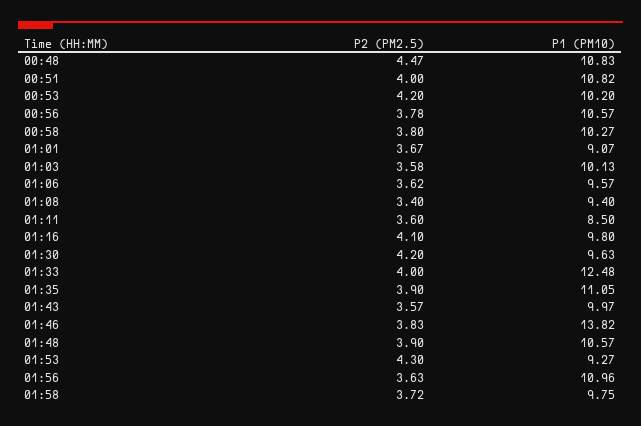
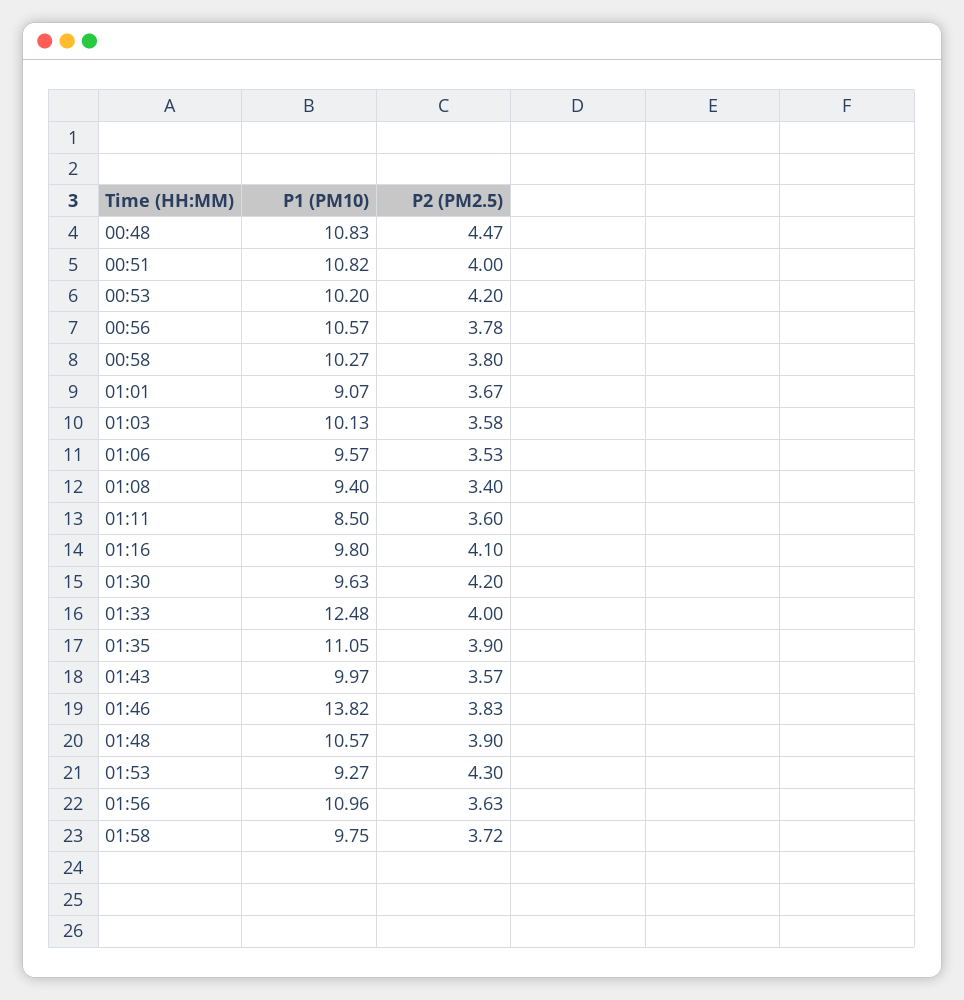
P2 (PM2.5), 01:06: 3.62 -> 3.53

